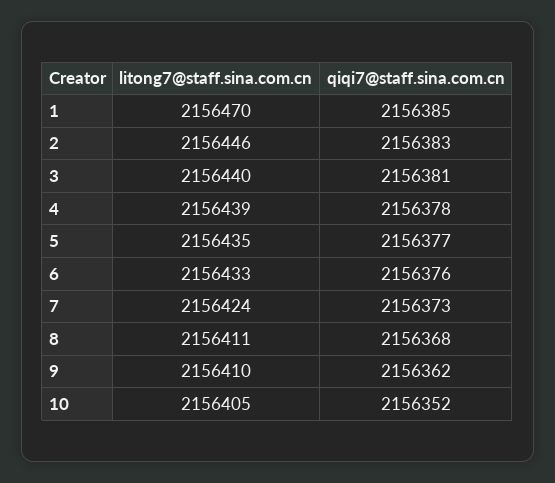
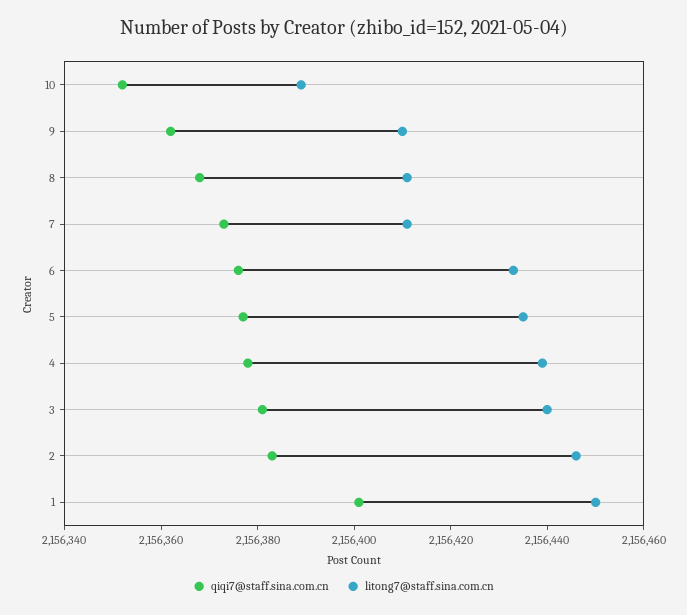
litong7@staff.sina.com.cn, 1: 2156470 -> 2156450
qiqi7@staff.sina.com.cn, 1: 2156385 -> 2156400
litong7@staff.sina.com.cn, 7: 2156424 -> 2156410
litong7@staff.sina.com.cn, 10: 2156405 -> 2156390

